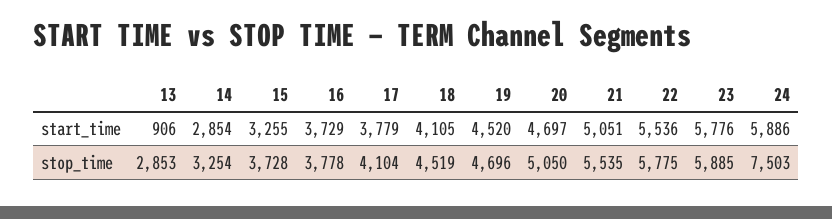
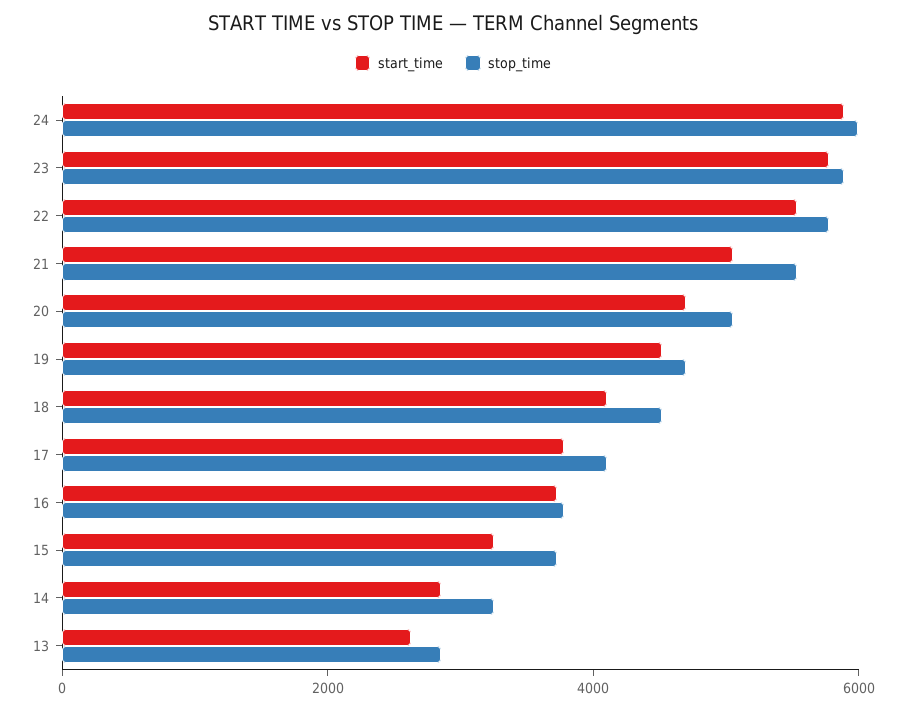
start_time, 13: 906 -> 2500
stop_time, 24: 7503 -> 6000

